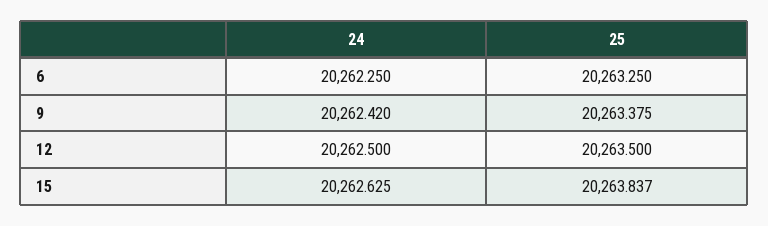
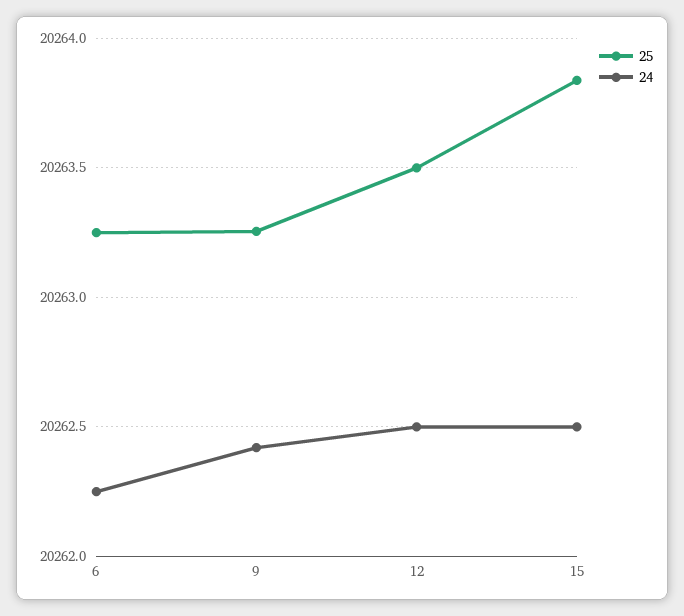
25, 9: 20263.375 -> 20263.25
24, 15: 20262.625 -> 20262.5

